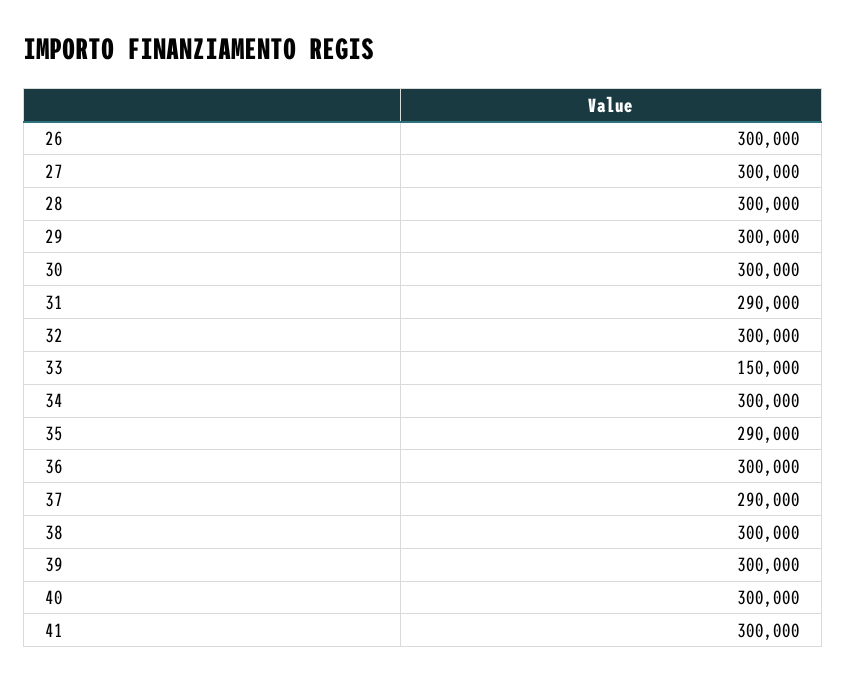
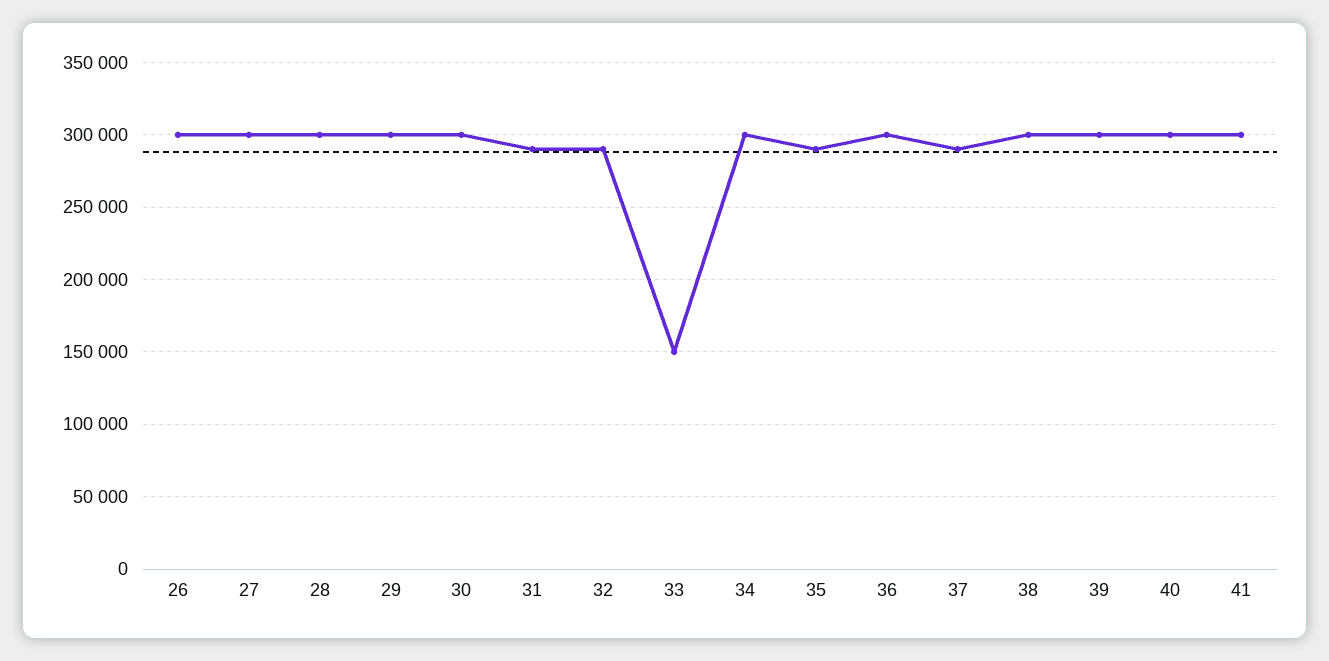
32: 300000 -> 290000

